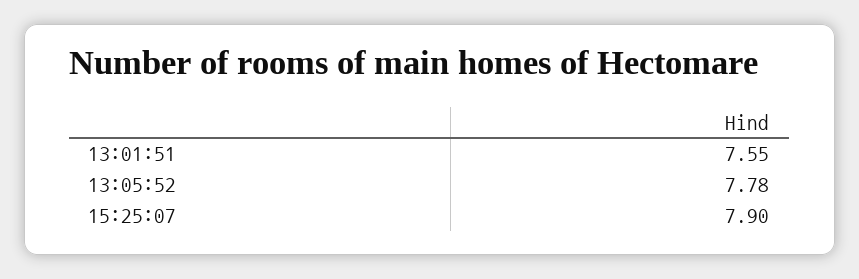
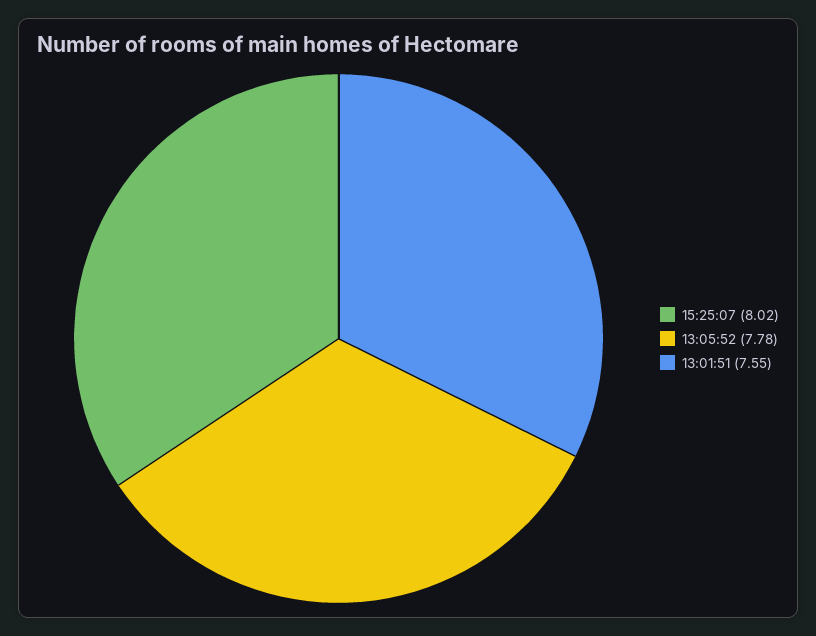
15:25:07: 7.9 -> 8.02

